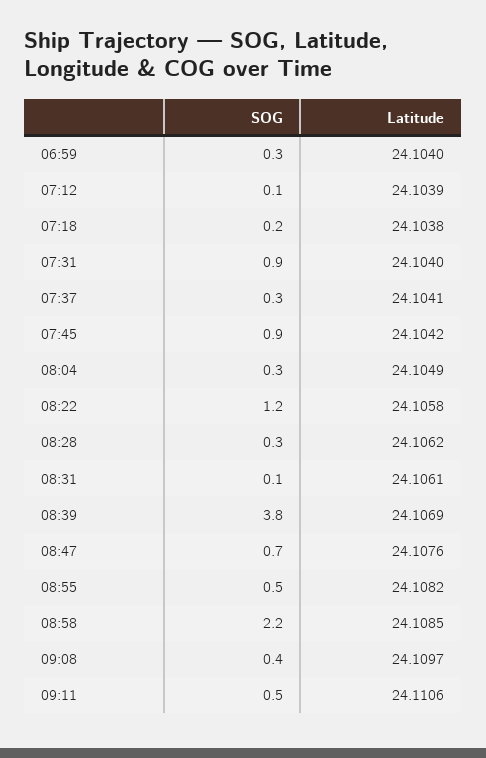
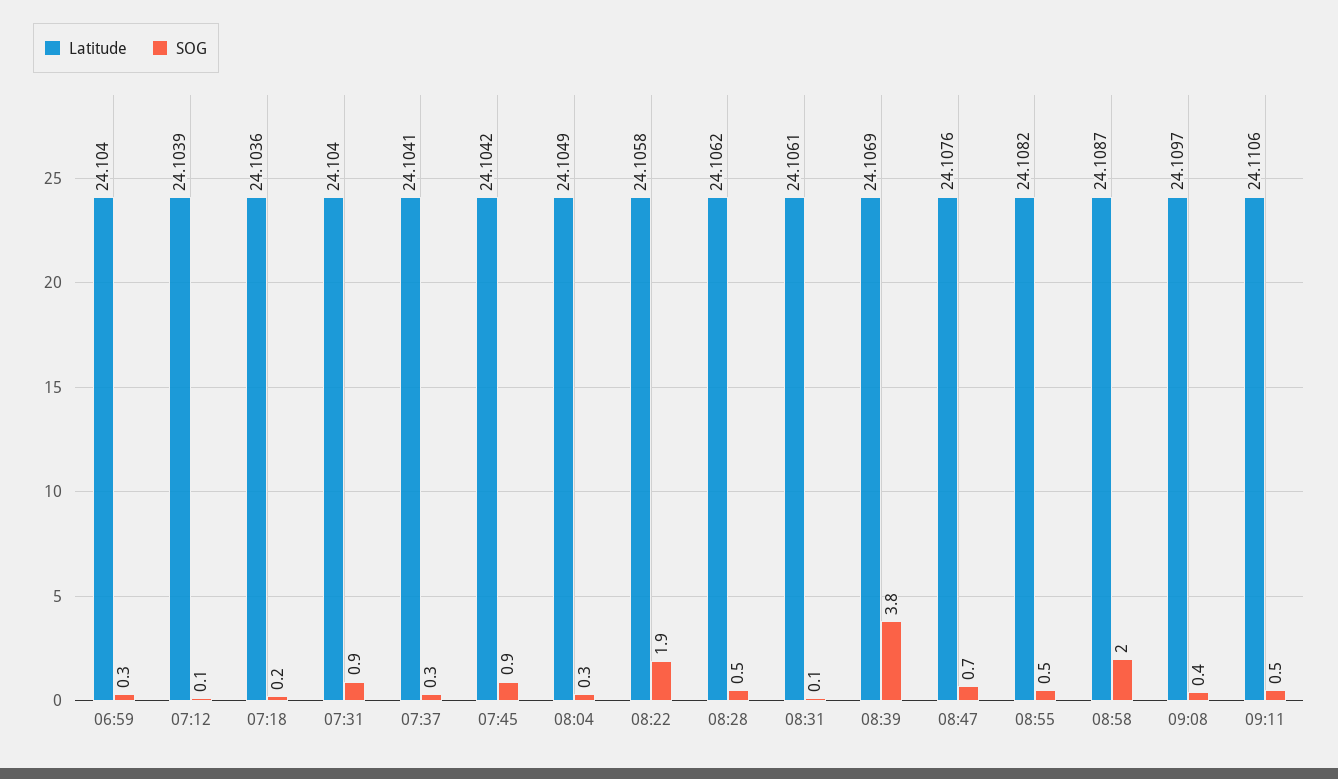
Latitude, 07:18: 24.1038 -> 24.1036
SOG, 08:22: 1.2 -> 1.9
SOG, 08:28: 0.3 -> 0.5
SOG, 08:58: 2.2 -> 2
Latitude, 08:58: 24.1085 -> 24.1087

